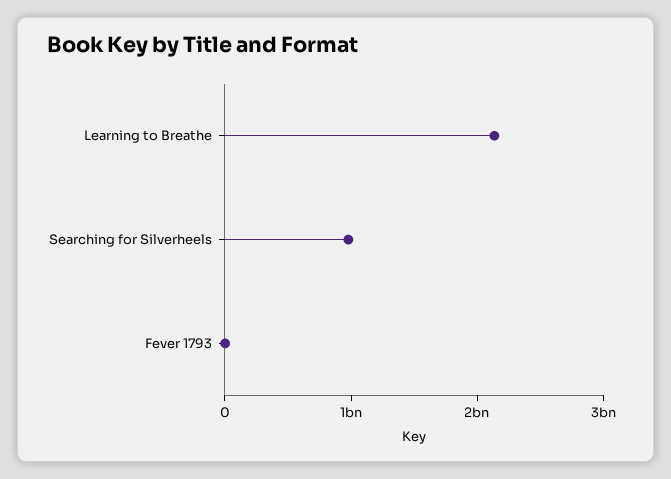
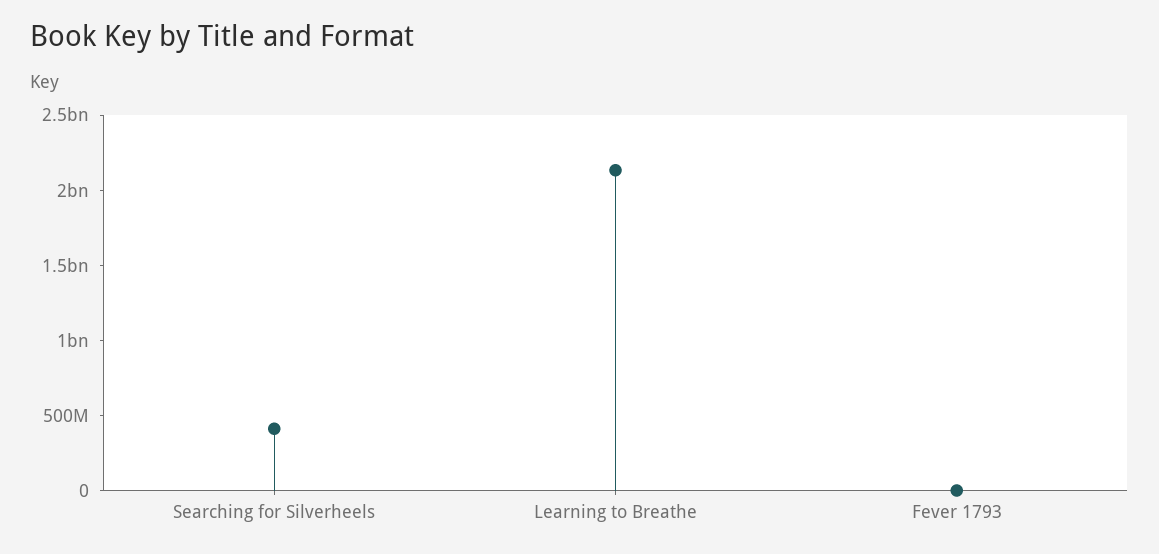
Searching for Silverheels: 1000000000 -> 400000000

